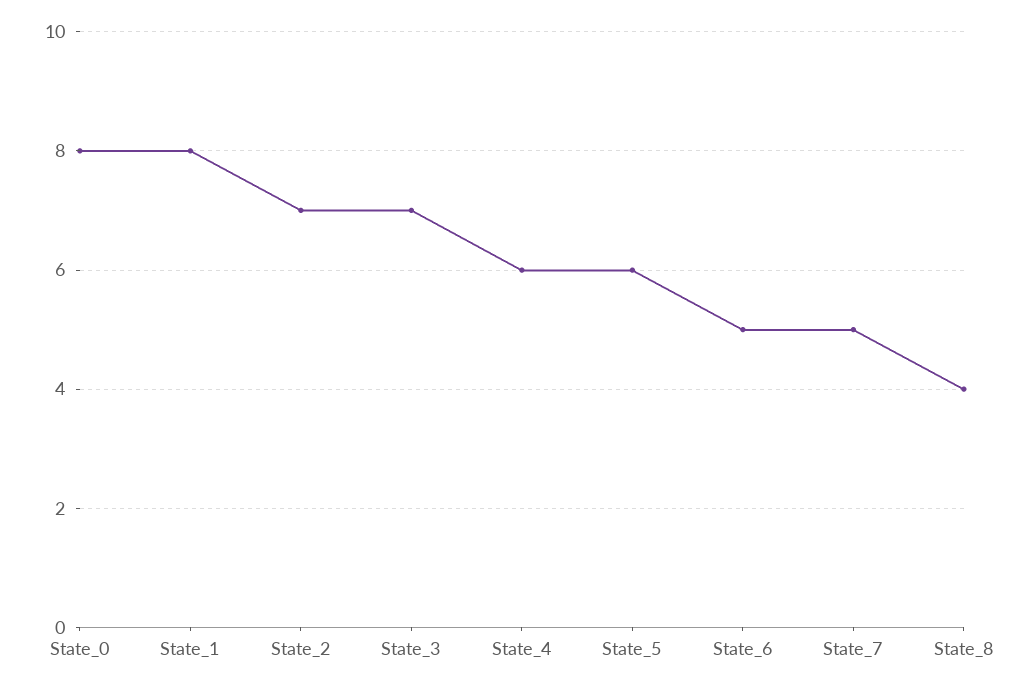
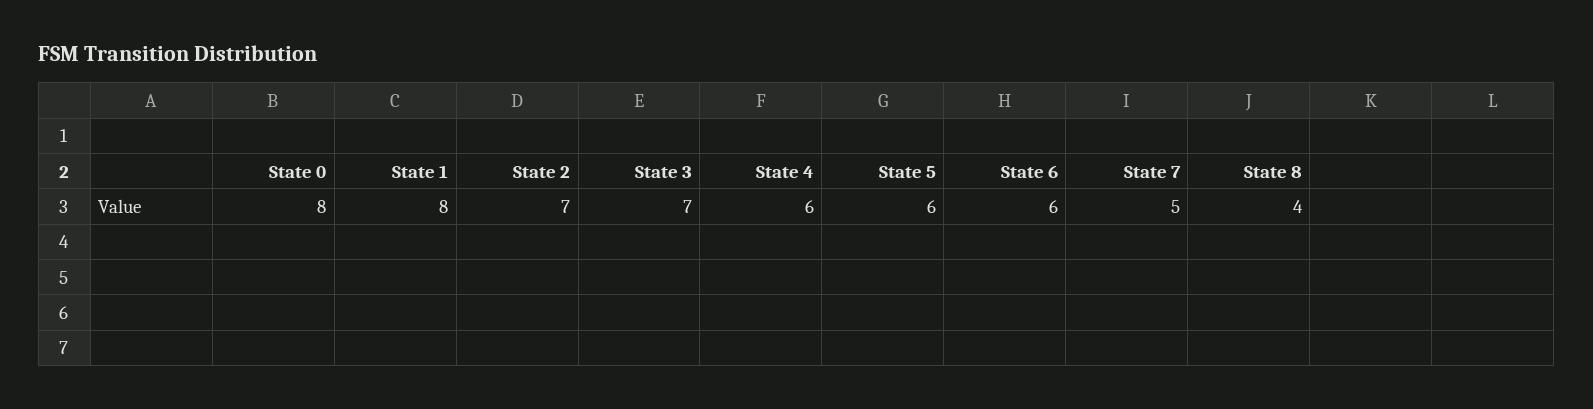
State_6: 5 -> 6

